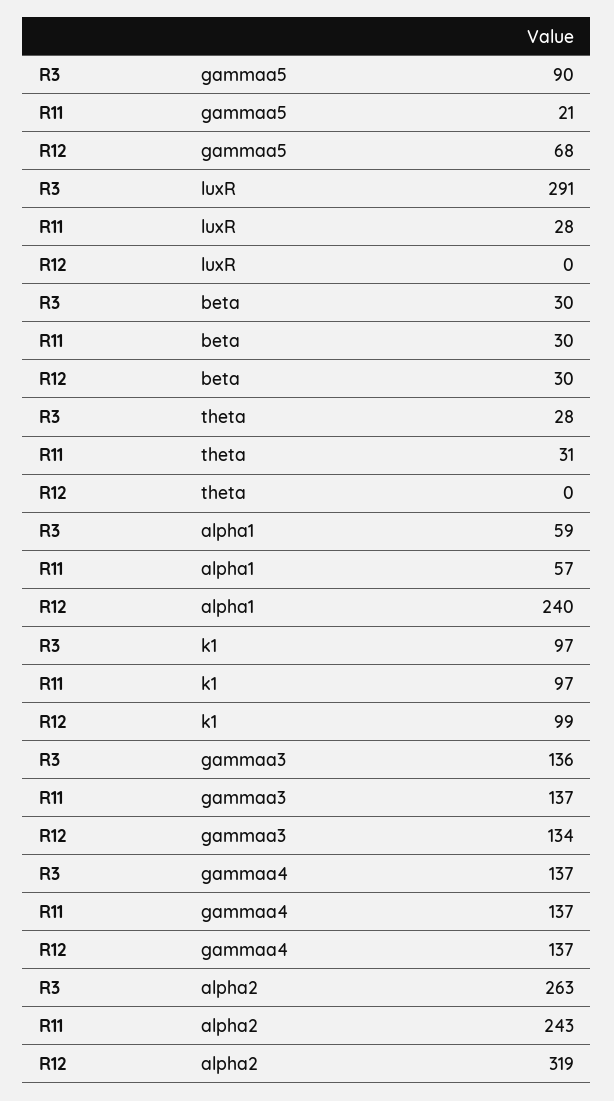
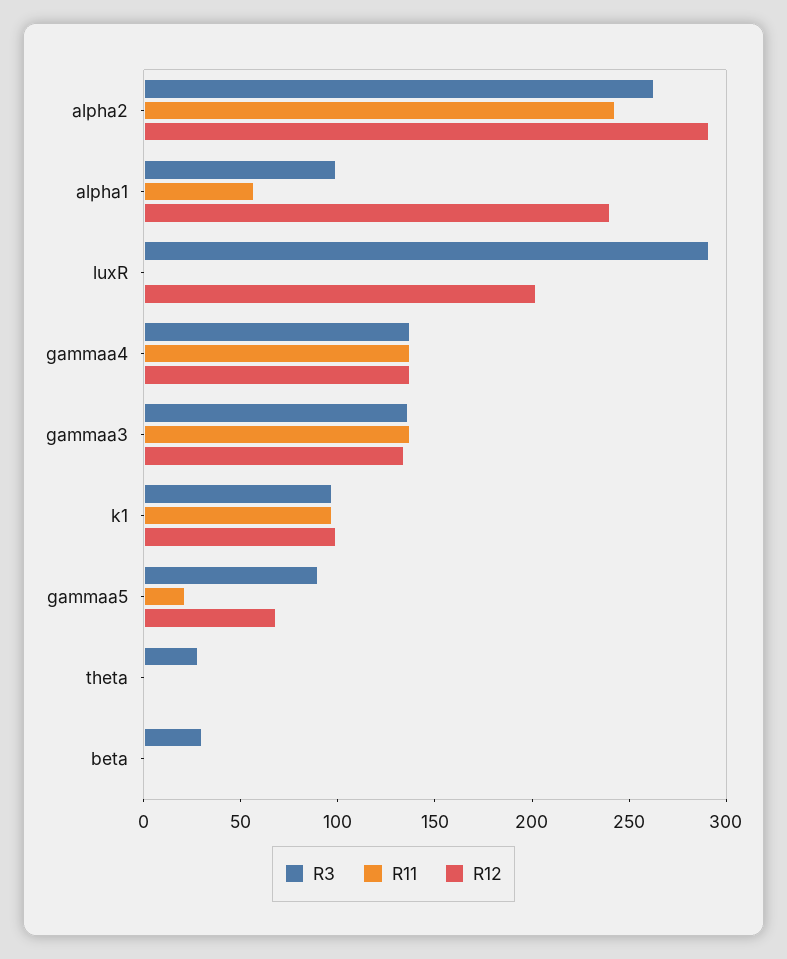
R11, luxR: 28 -> 0
R12, luxR: 0 -> 200
R11, beta: 30 -> 0
R12, beta: 30 -> 0
R11, theta: 31 -> 0
R3, alpha1: 59 -> 100
R12, alpha2: 319 -> 290

